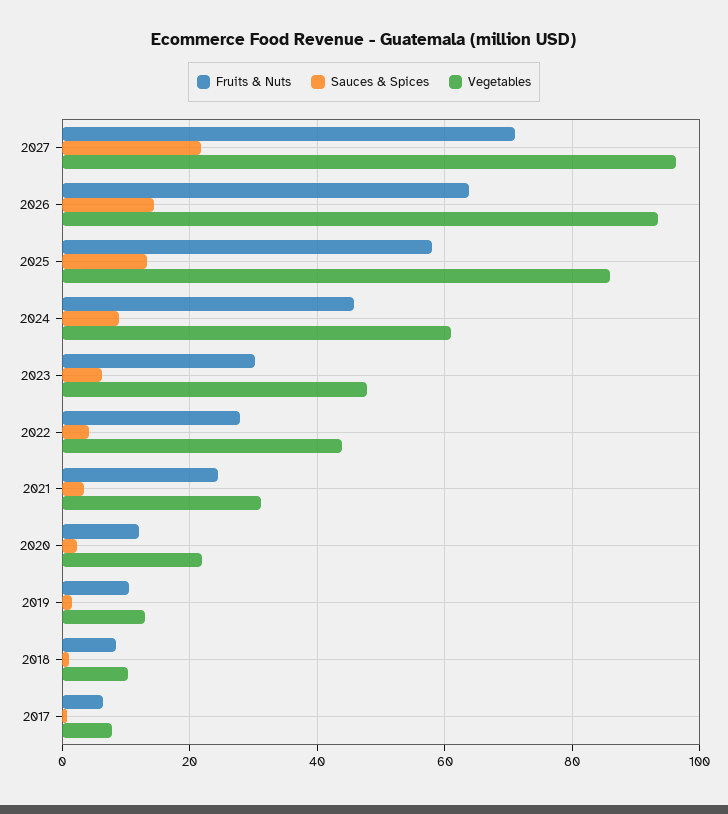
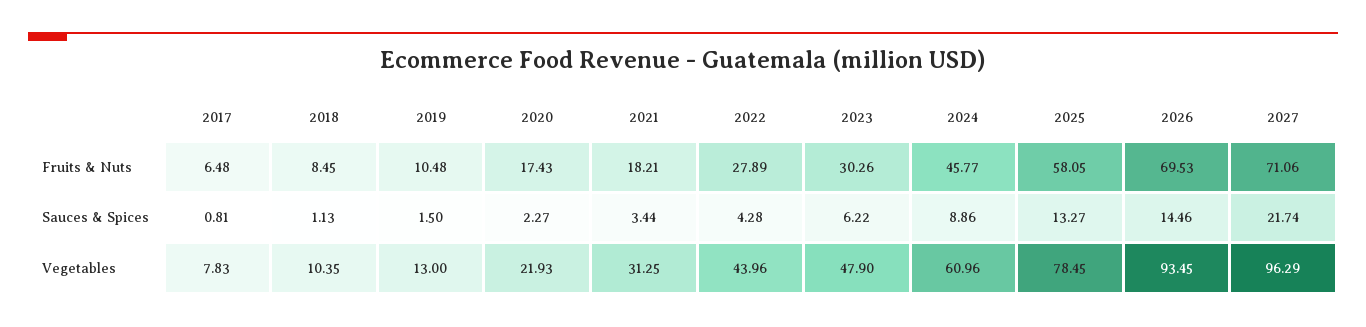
Fruits & Nuts, 2026: 64 -> 69.53
Vegetables, 2025: 86 -> 78.45
Fruits & Nuts, 2021: 24 -> 18.21
Fruits & Nuts, 2020: 12 -> 17.43

